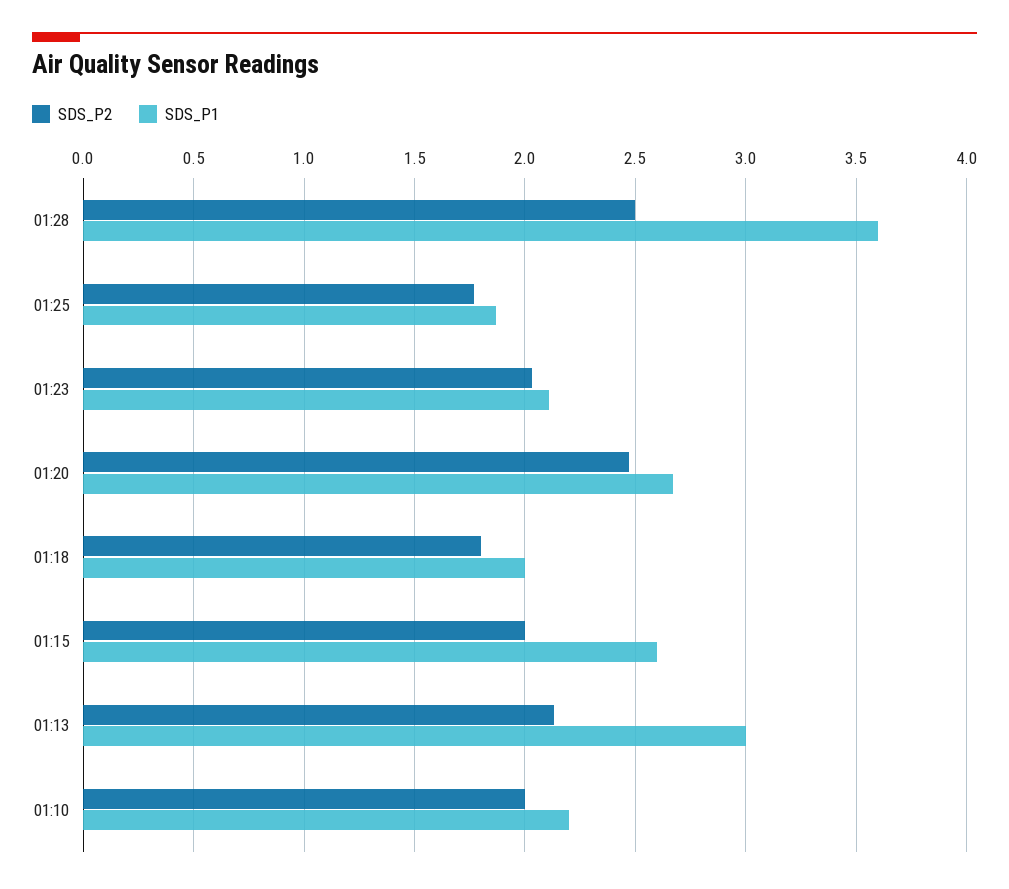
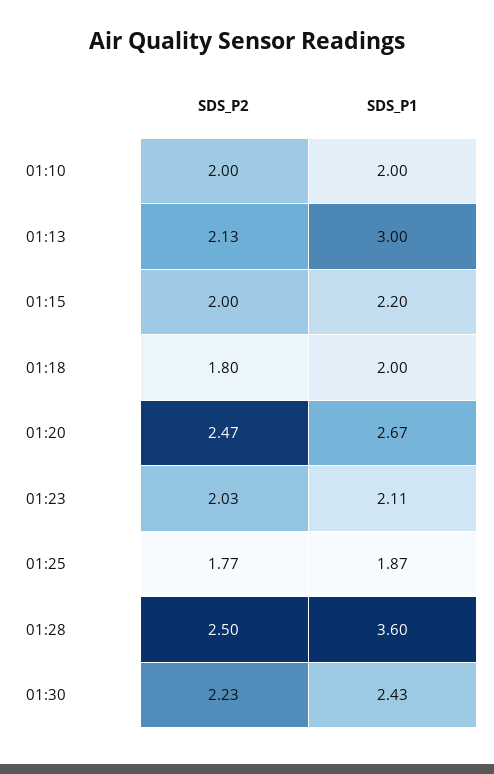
SDS_P1, 01:15: 2.6 -> 2.2
SDS_P1, 01:10: 2.2 -> 2
SDS_P2, 01:30: none -> 2.23
SDS_P1, 01:30: none -> 2.43

